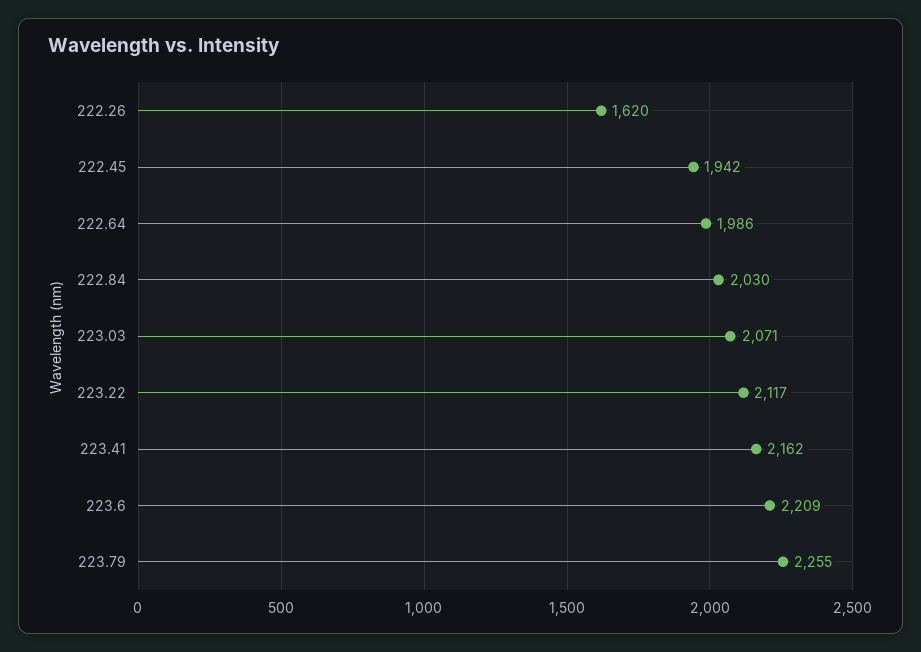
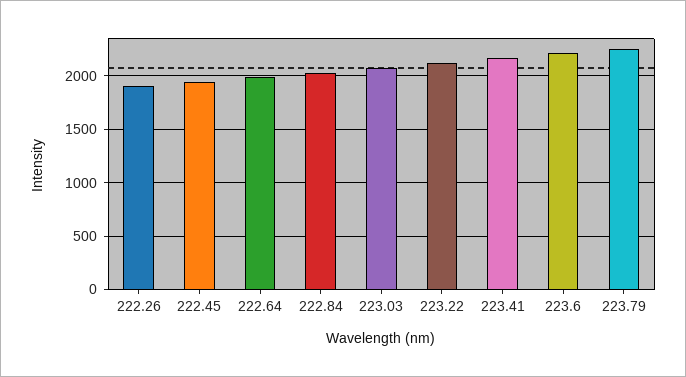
222.26: 1620 -> 1900

